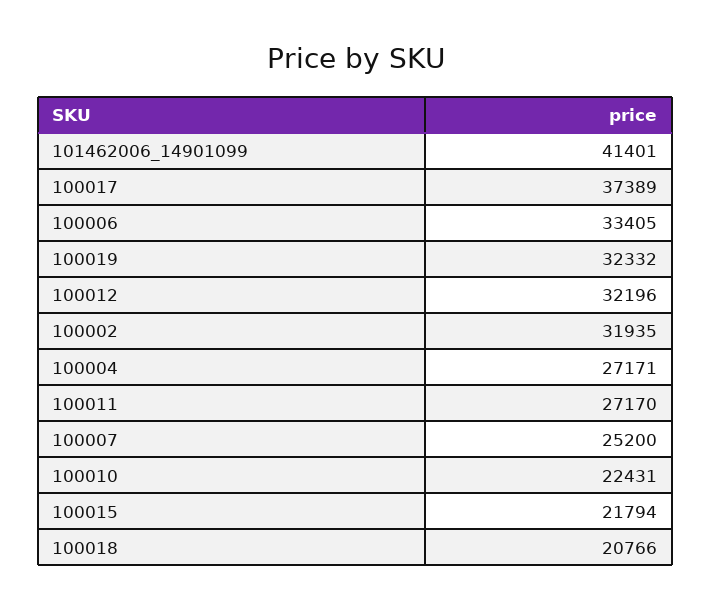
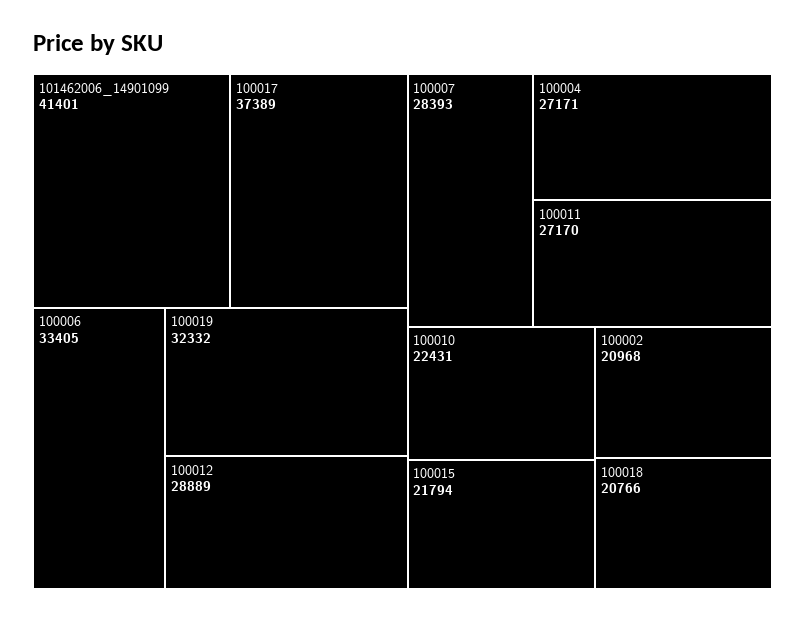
100012: 32196 -> 28889
100002: 31935 -> 20968
100007: 25200 -> 28393

